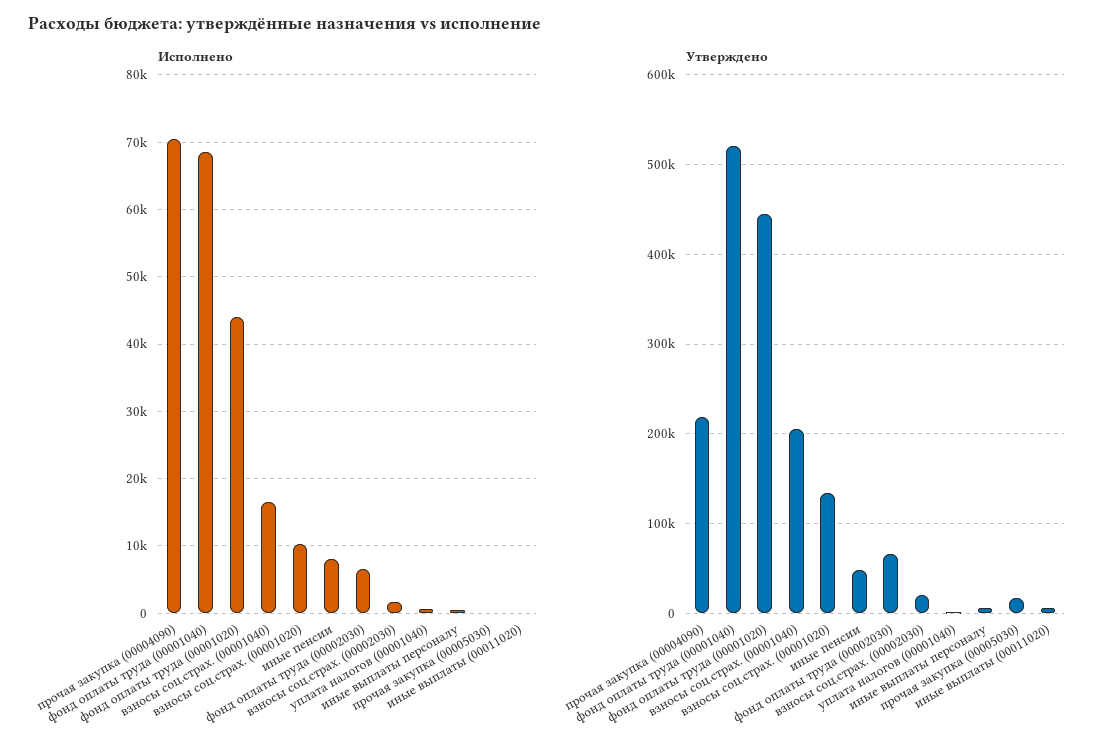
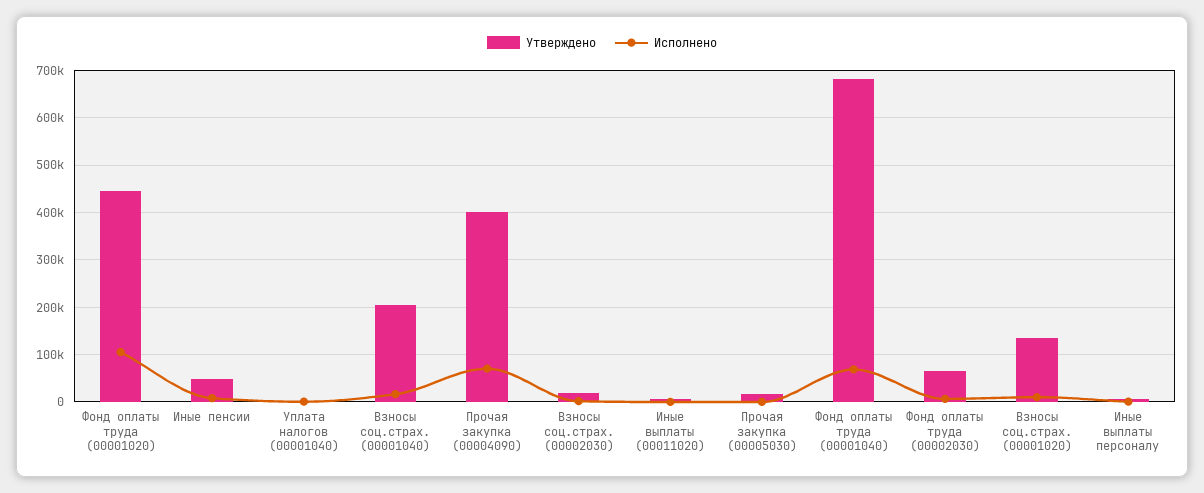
Исполнено, фонд оплаты труда (00001020): 44000 -> 100000
Утверждено, прочая закупка (00004090): 220000 -> 400000
Утверждено, фонд оплаты труда (00001040): 520000 -> 680000

